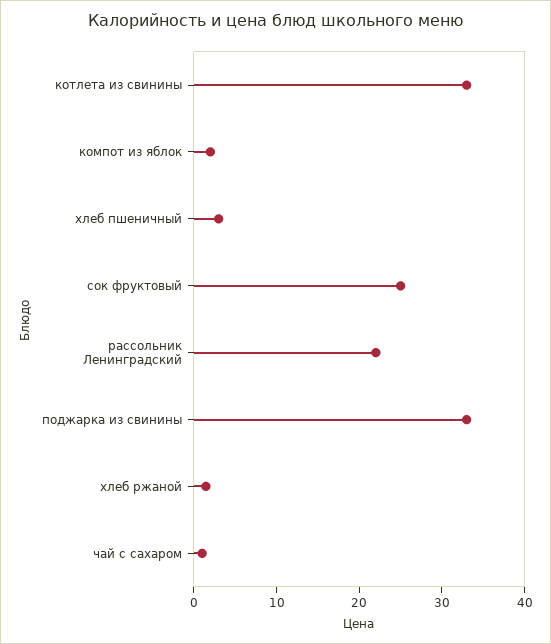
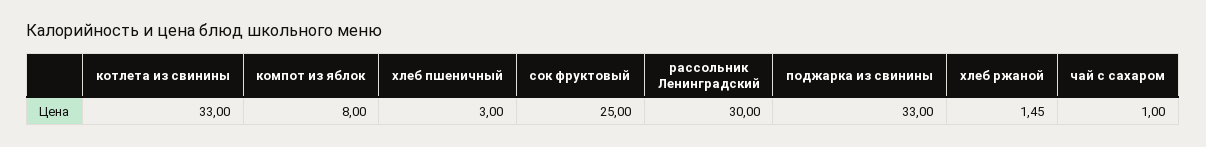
компот из яблок: 2 -> 8
рассольник Ленинградский: 22 -> 30

